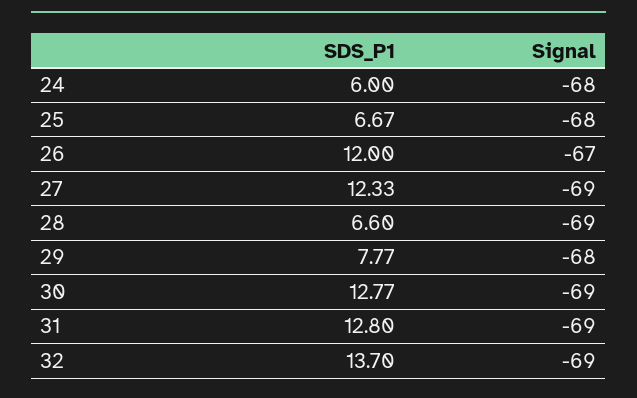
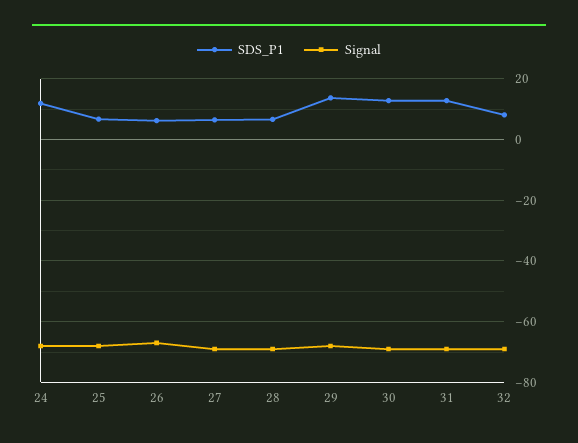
SDS_P1, 24: 6 -> 12
SDS_P1, 26: 12 -> 6
SDS_P1, 27: 12.33 -> 6
SDS_P1, 29: 7.77 -> 14
SDS_P1, 32: 13.7 -> 8

